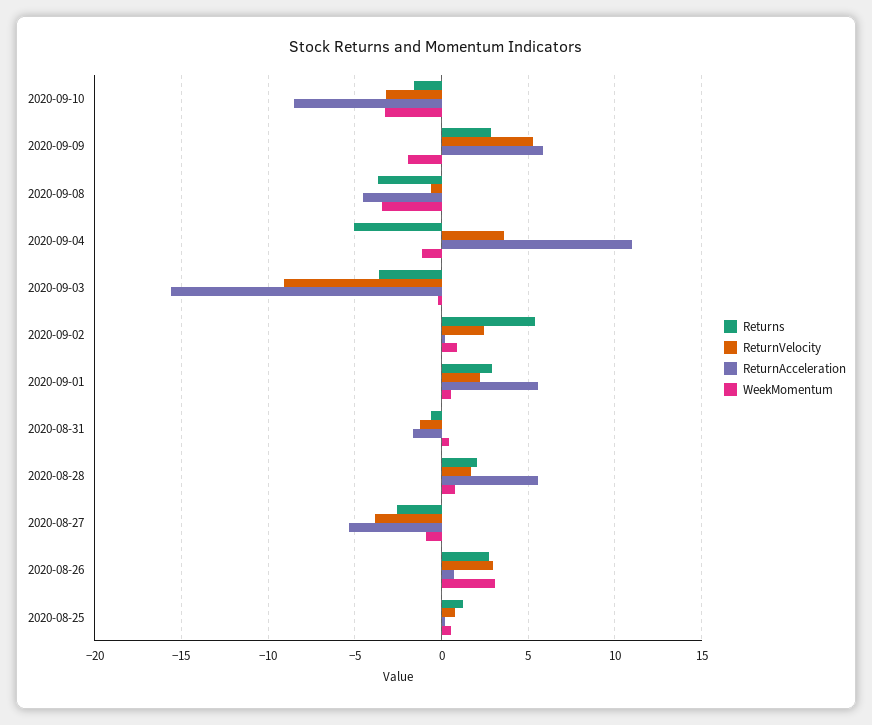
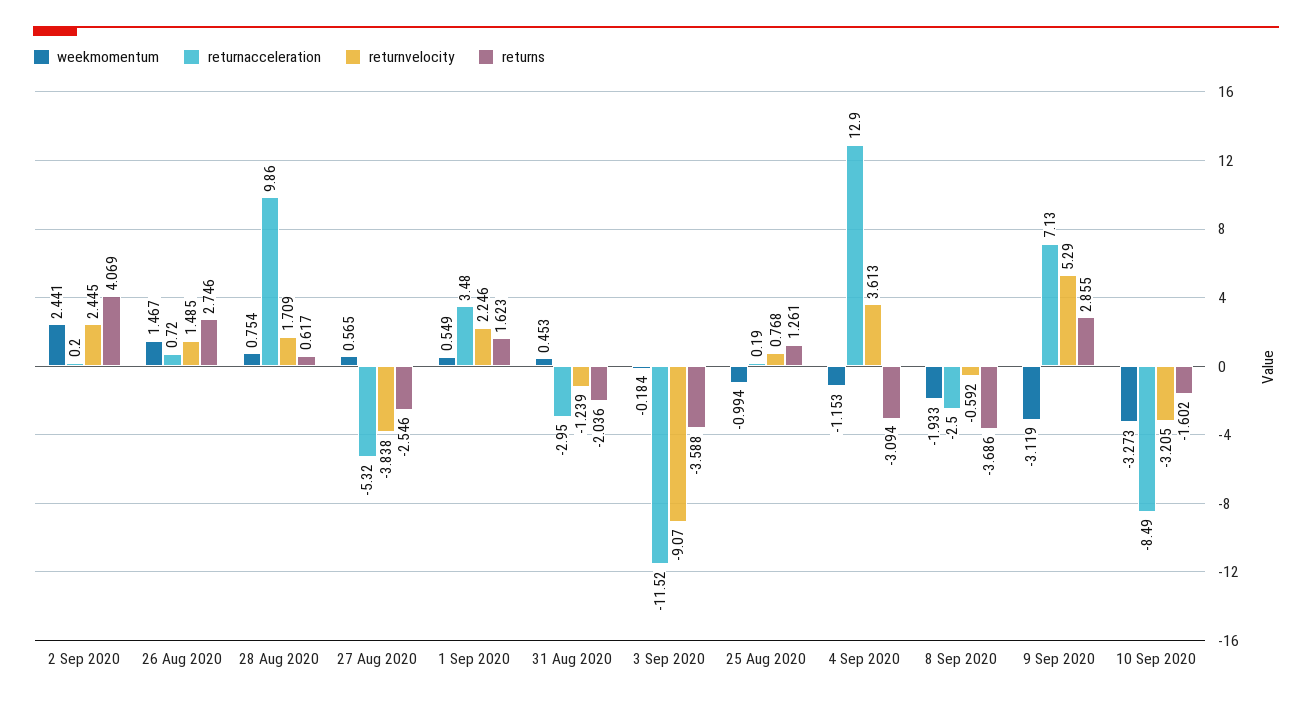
ReturnAcceleration, 2020-09-09: 6 -> 7.13
WeekMomentum, 2020-09-09: -2 -> -3.119
ReturnAcceleration, 2020-09-08: -4.5 -> -2.5
WeekMomentum, 2020-09-08: -3.5 -> -1.933
Returns, 2020-09-04: -5 -> -3.094
ReturnAcceleration, 2020-09-04: 11 -> 12.9
ReturnAcceleration, 2020-09-03: -15.5 -> -11.52
Returns, 2020-09-02: 5.5 -> 4.069
WeekMomentum, 2020-09-02: 1 -> 2.441
Returns, 2020-09-01: 3 -> 1.623
ReturnAcceleration, 2020-09-01: 5.5 -> 3.48
Returns, 2020-08-31: -0.5 -> -2.036
ReturnAcceleration, 2020-08-31: -1.5 -> -2.95
Returns, 2020-08-28: 2 -> 0.617
ReturnAcceleration, 2020-08-28: 5.5 -> 9.86
WeekMomentum, 2020-08-27: -1 -> 0.565
ReturnVelocity, 2020-08-26: 3 -> 1.485
WeekMomentum, 2020-08-26: 3 -> 1.467
WeekMomentum, 2020-08-25: 0.5 -> -0.994

